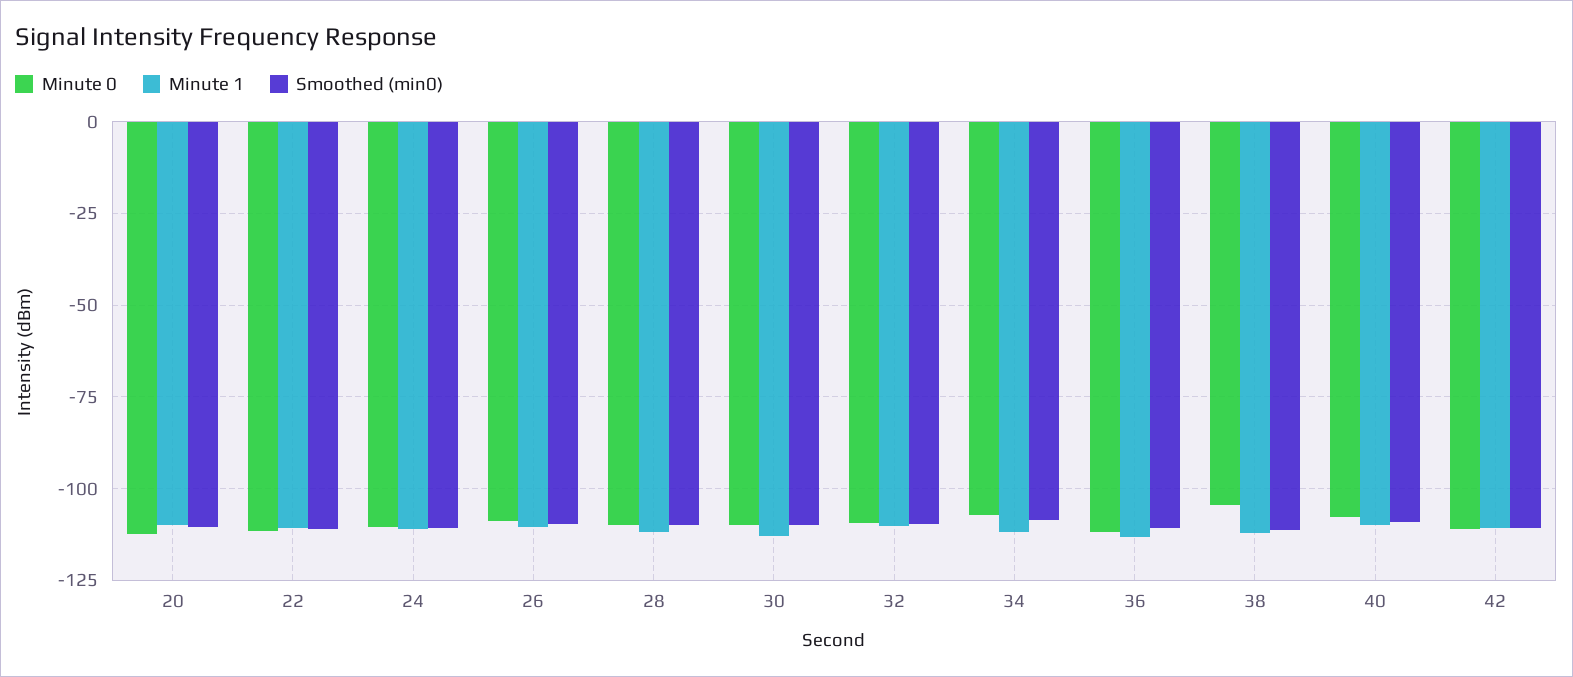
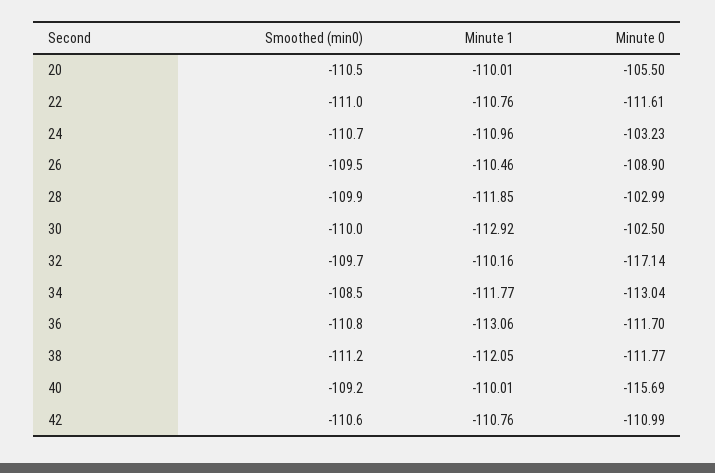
Minute 0, 20: -112.5 -> -105.5
Minute 0, 24: -110 -> -103.23
Minute 0, 28: -110 -> -102.99
Minute 0, 30: -110 -> -102.5
Minute 0, 32: -110 -> -117.14
Minute 0, 34: -107.5 -> -113.04
Minute 0, 38: -105 -> -111.77
Minute 0, 40: -107.5 -> -115.69

